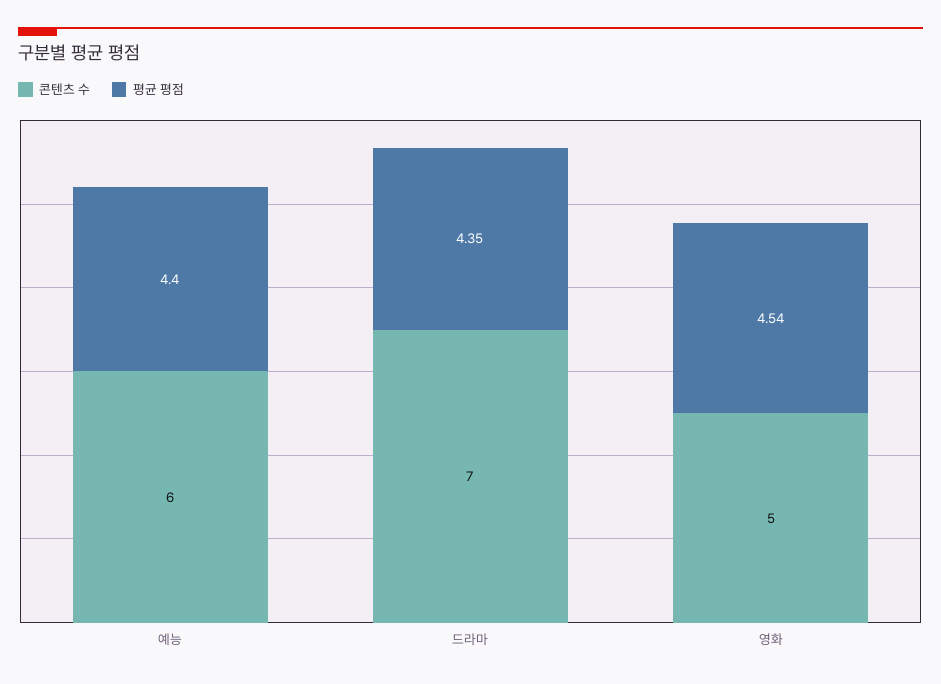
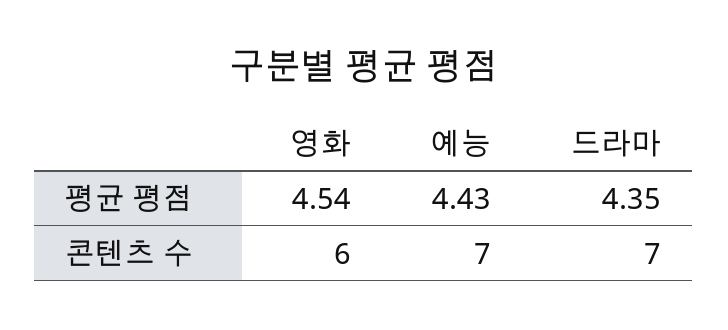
콘텐츠 수, 예능: 6 -> 7
평균 평점, 예능: 4.4 -> 4.43
콘텐츠 수, 영화: 5 -> 6

